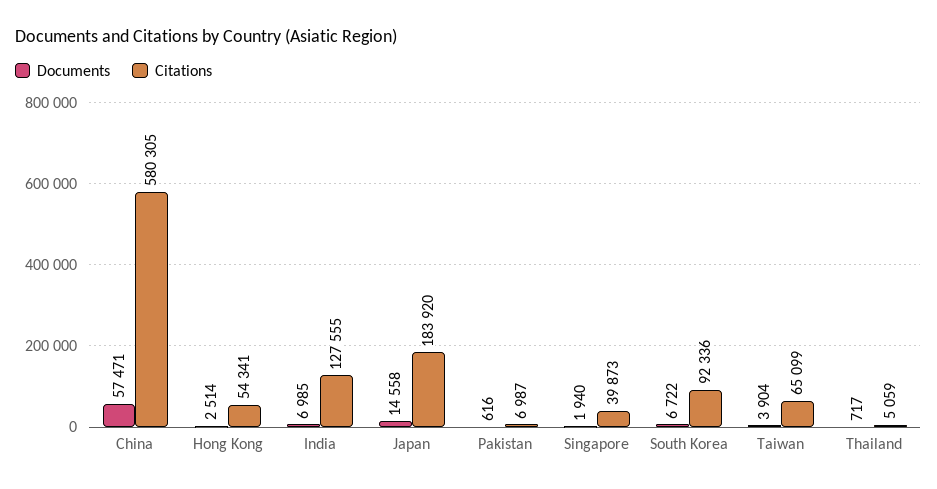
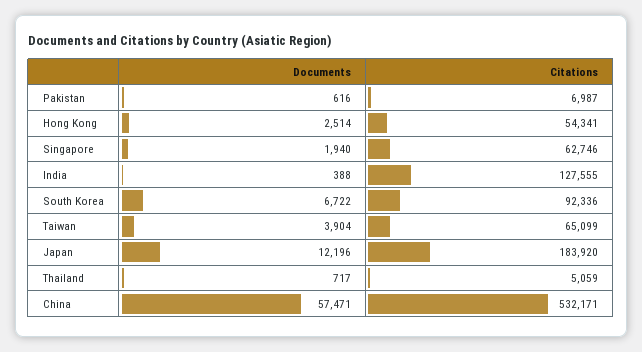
Citations, China: 580305 -> 532171
Documents, India: 6985 -> 388
Documents, Japan: 14558 -> 12196
Citations, Singapore: 39873 -> 62746

